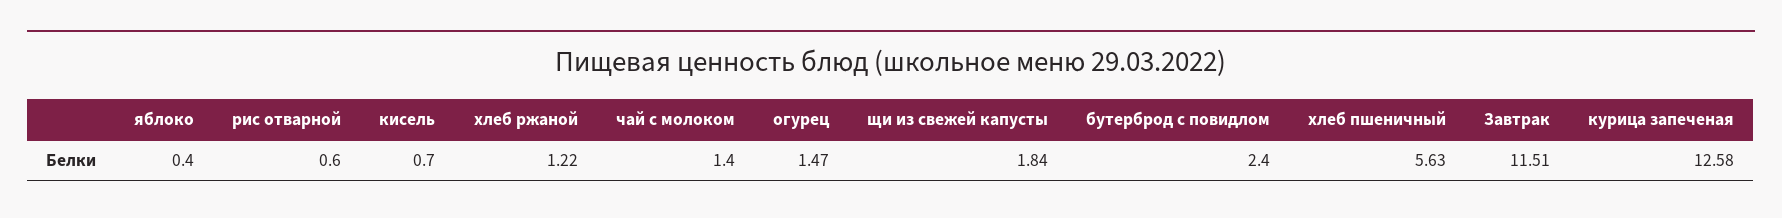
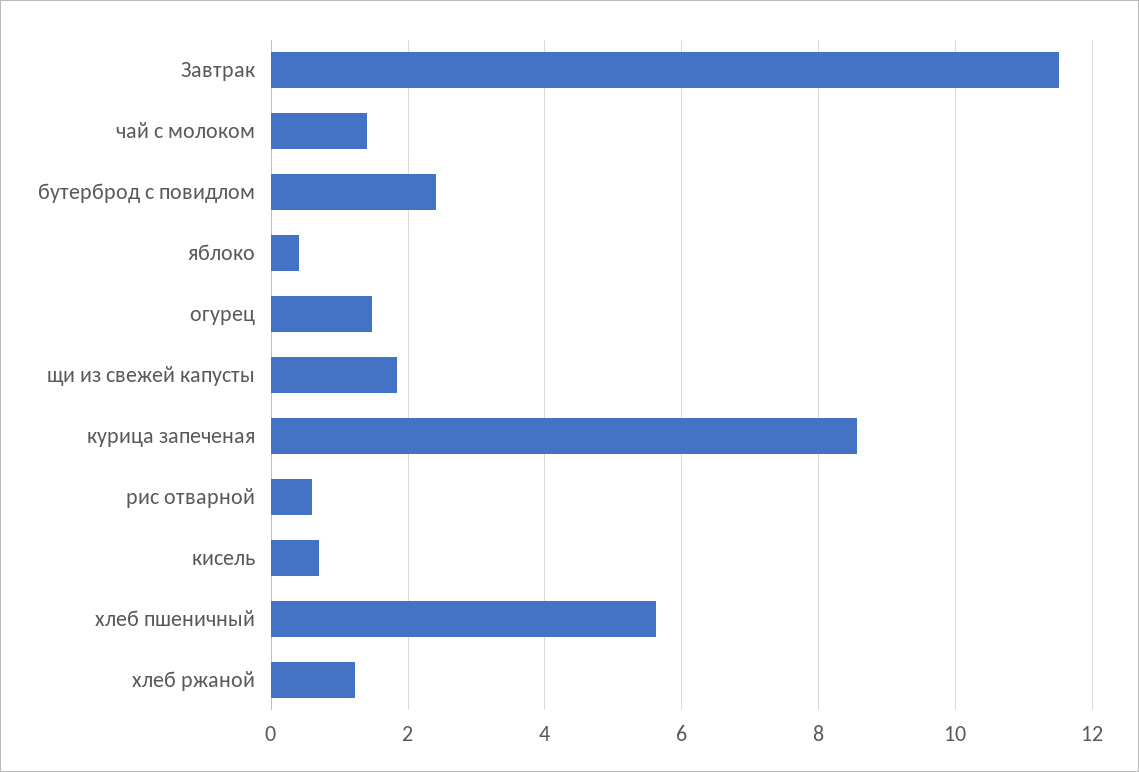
курица запеченая: 12.58 -> 8.6

